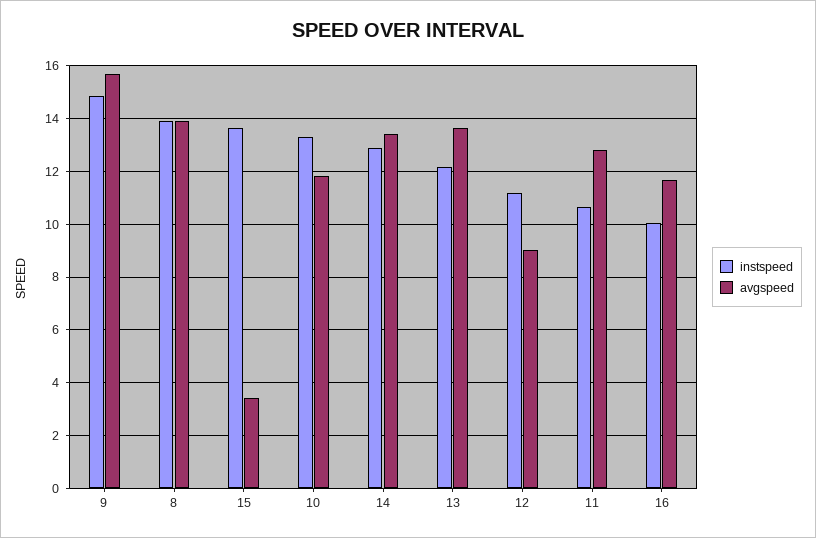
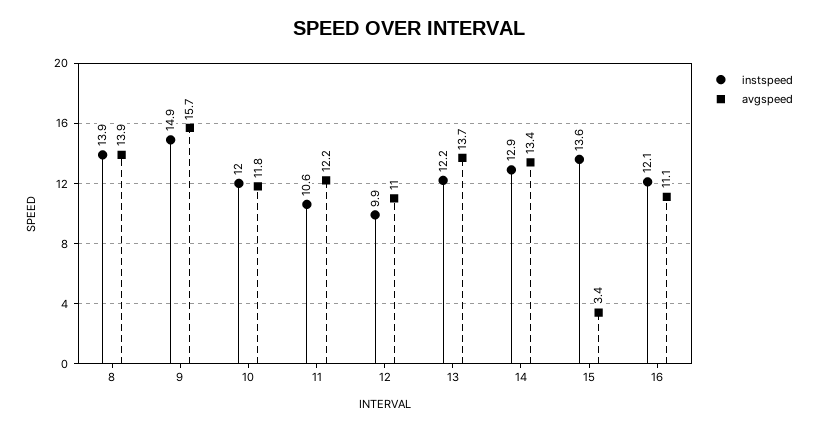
instspeed, 10: 13.25 -> 12
instspeed, 12: 11.25 -> 9.9
avgspeed, 12: 9 -> 11
avgspeed, 11: 12.75 -> 12.2
instspeed, 16: 10 -> 12.1
avgspeed, 16: 11.75 -> 11.1

